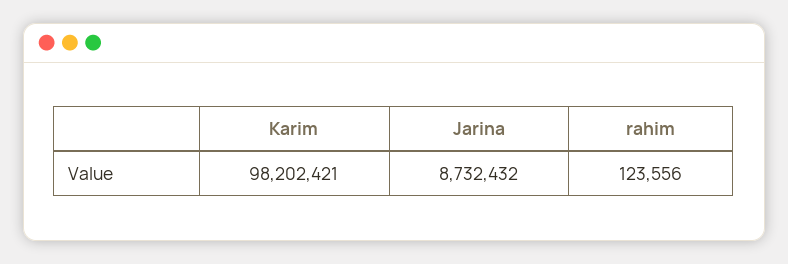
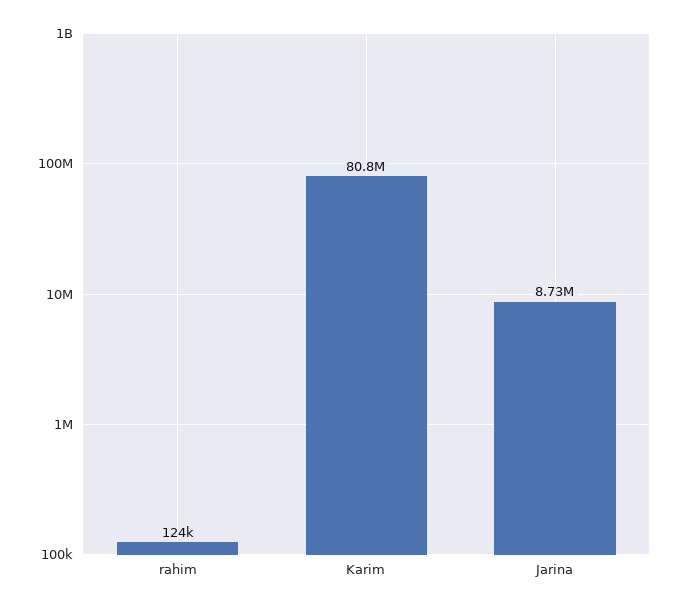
Karim: 98202421 -> 80800000

